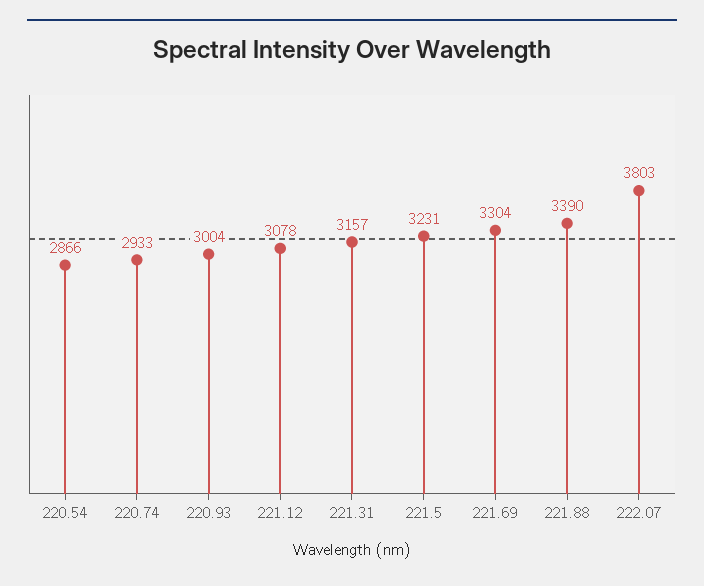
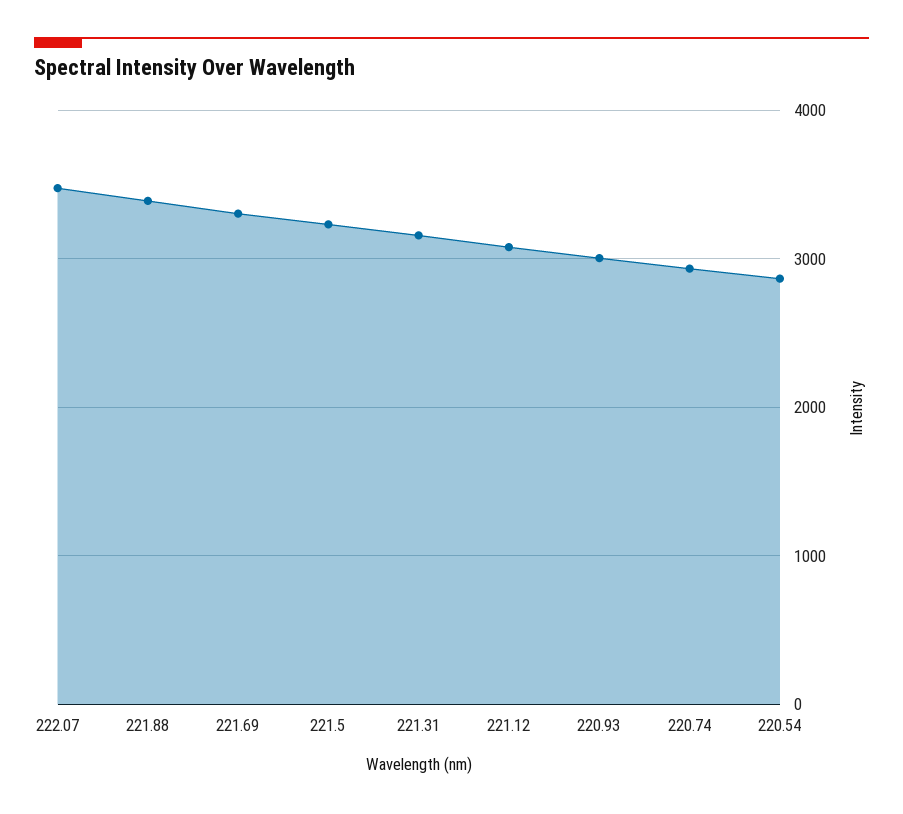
222.07: 3803 -> 3500

